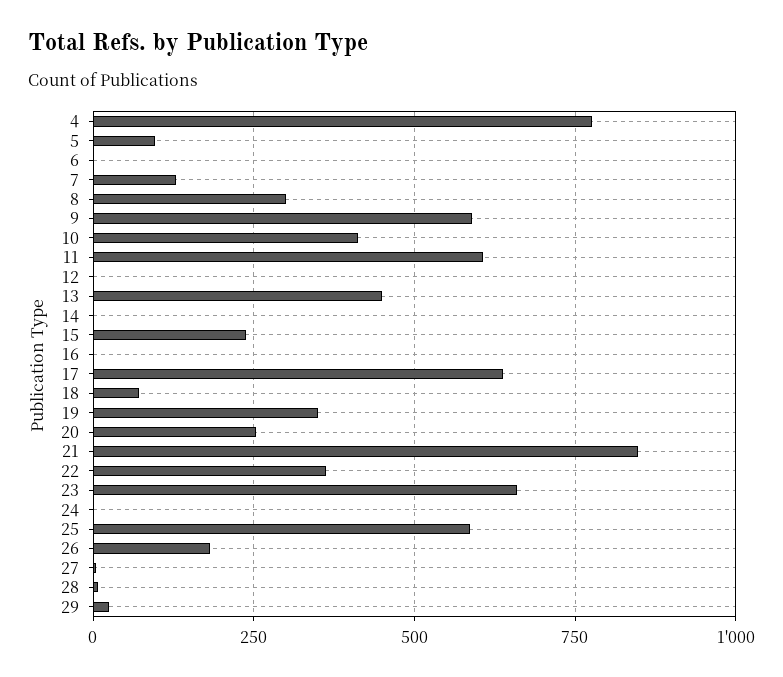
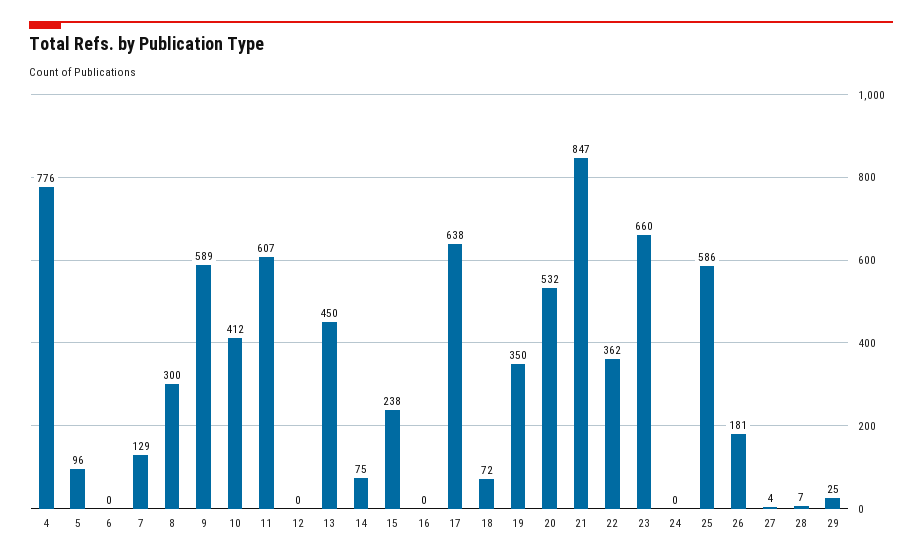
14: 0 -> 75
20: 250 -> 532

